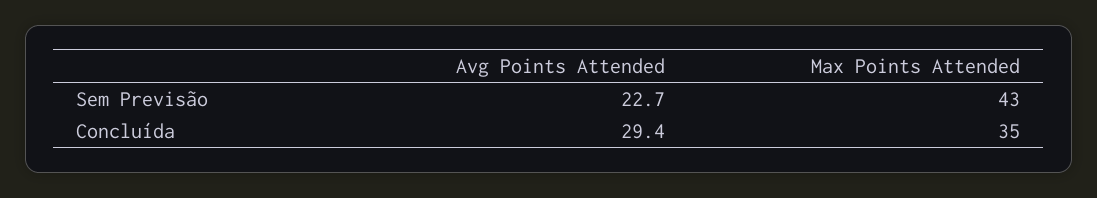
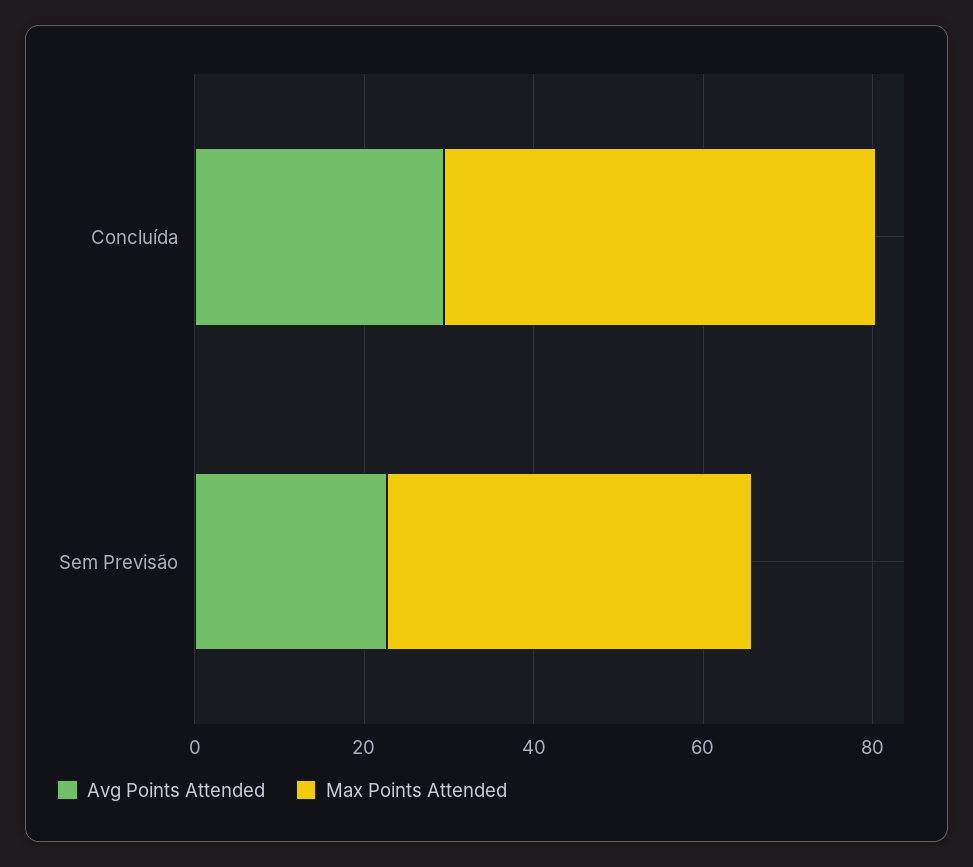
Max Points Attended, Concluída: 35 -> 50

